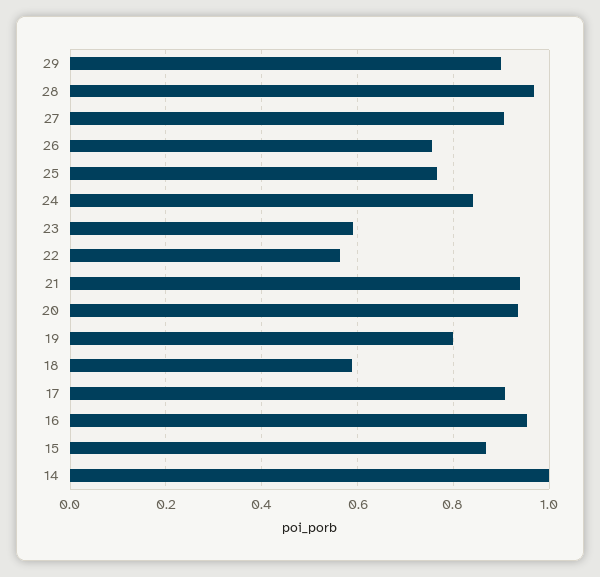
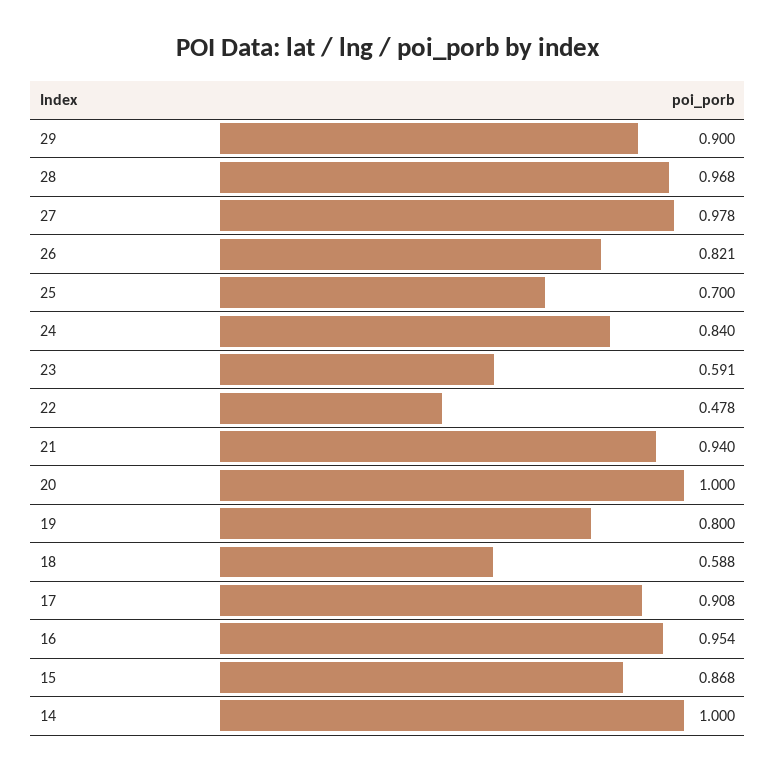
27: 0.9 -> 0.978
26: 0.76 -> 0.821
25: 0.76 -> 0.7
22: 0.56 -> 0.478
20: 0.94 -> 1

